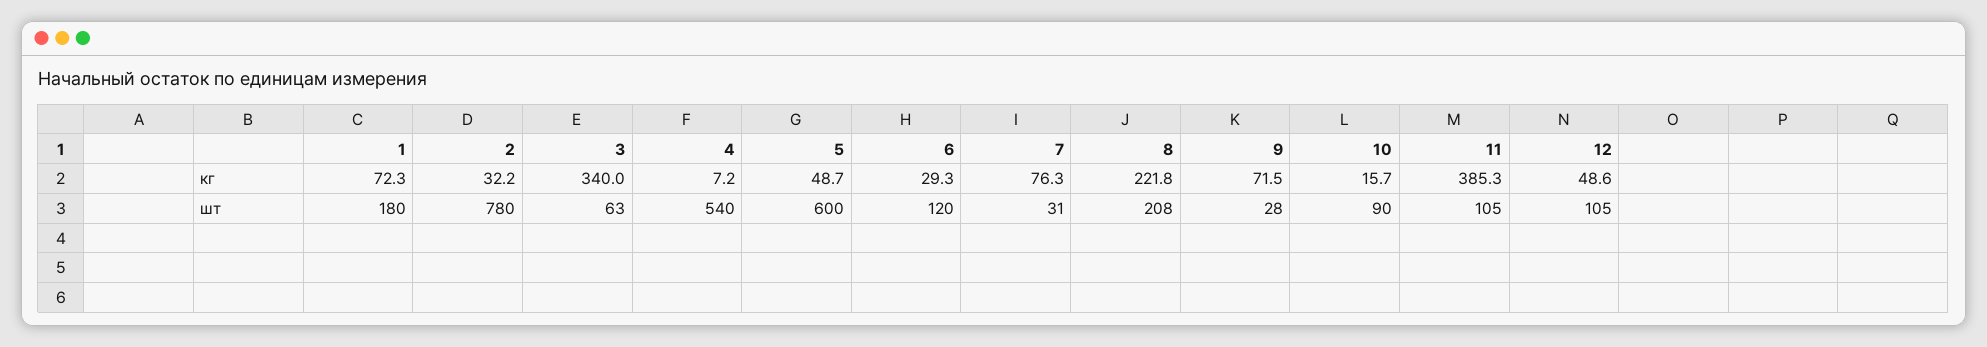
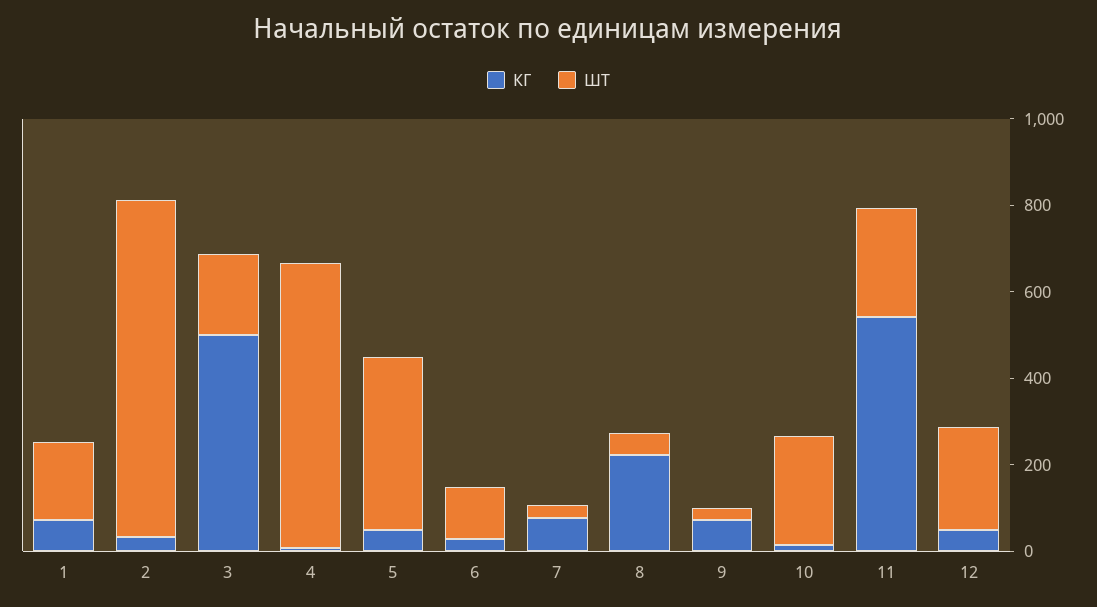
кг, 3: 340 -> 500
кг, 11: 385.3 -> 550
шт, 3: 63 -> 200
шт, 4: 540 -> 650
шт, 5: 600 -> 400
шт, 8: 208 -> 50
шт, 10: 90 -> 250
шт, 11: 105 -> 250
шт, 12: 105 -> 250

